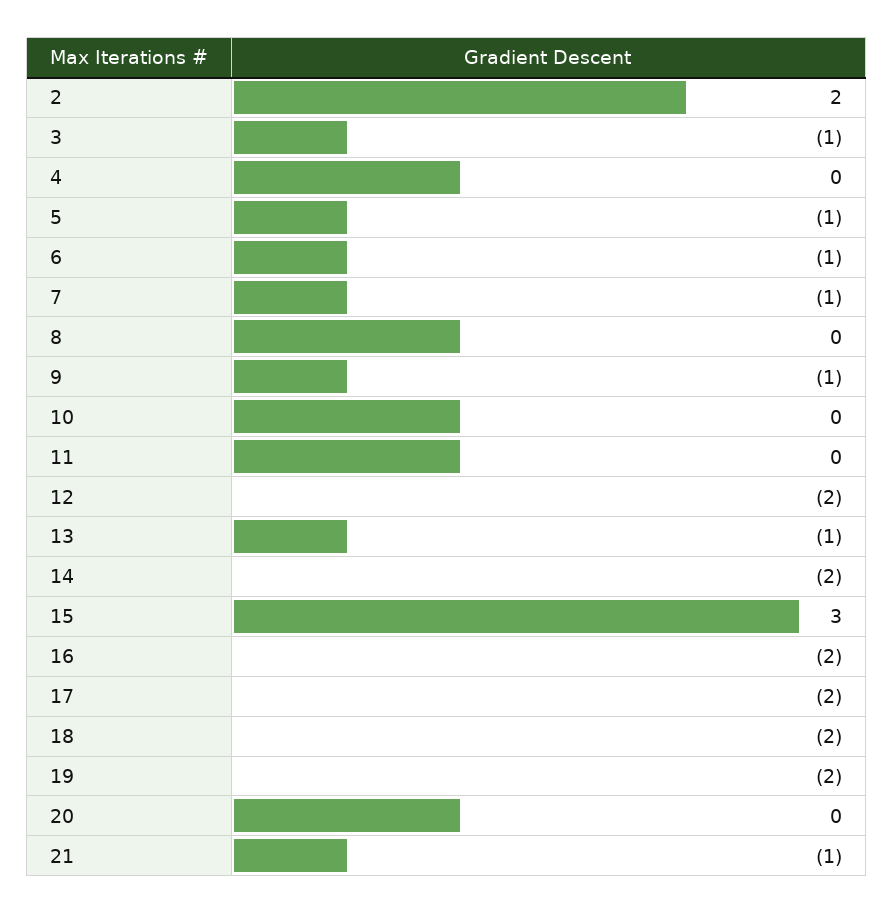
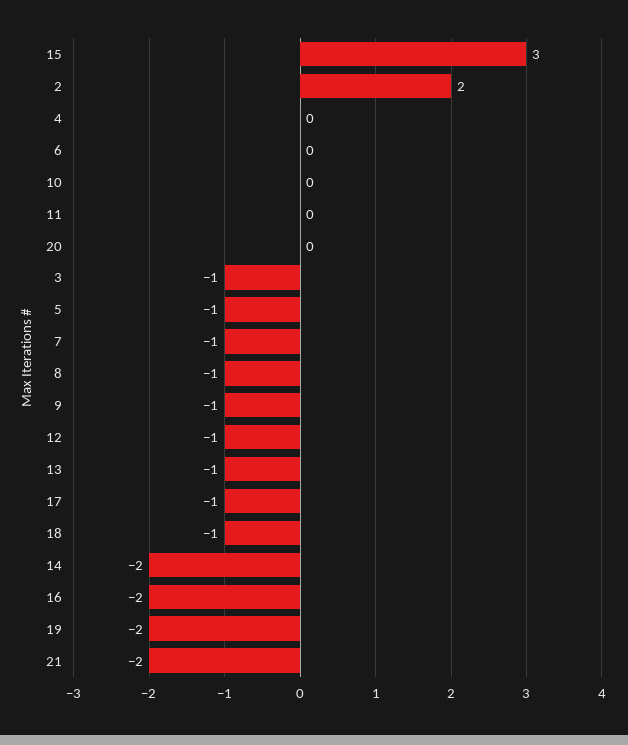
6: -1 -> 0
8: 0 -> -1
12: -2 -> -1
17: -2 -> -1
18: -2 -> -1
21: -1 -> -2

